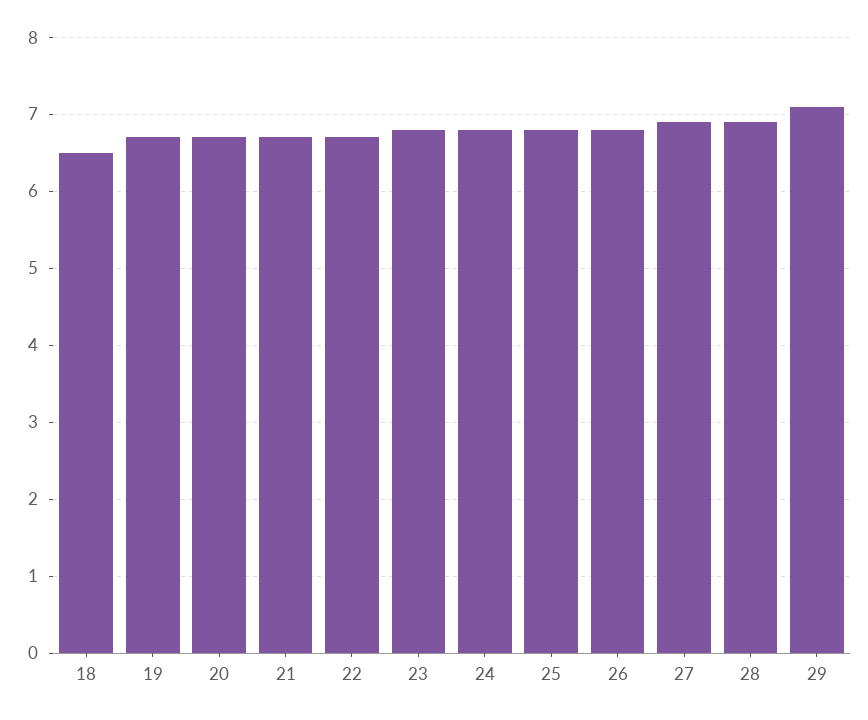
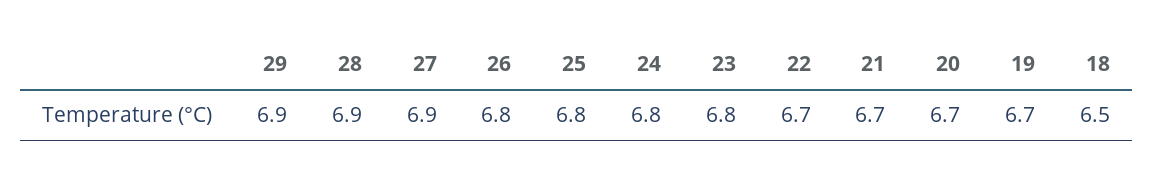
29: 7.1 -> 6.9

